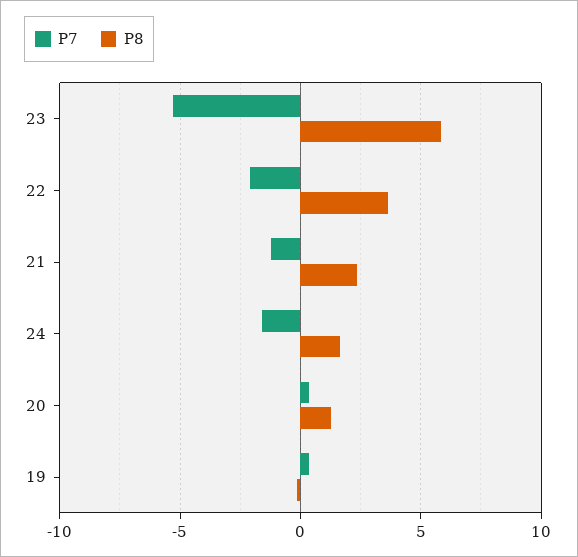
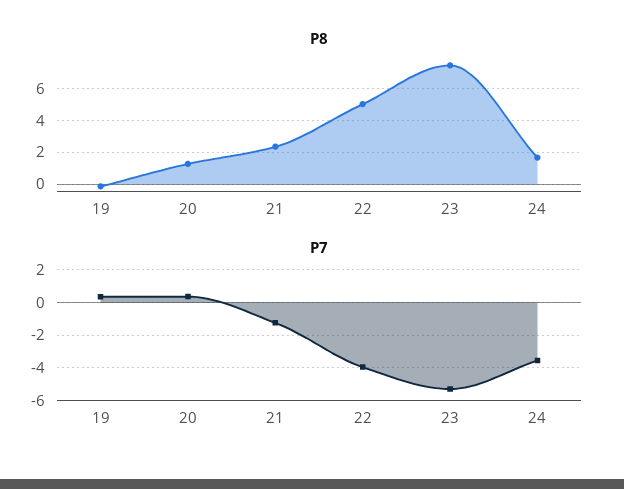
P8, 23: 6 -> 7.5
P7, 22: -2 -> -4
P8, 22: 3.5 -> 5
P7, 24: -1.5 -> -3.5

